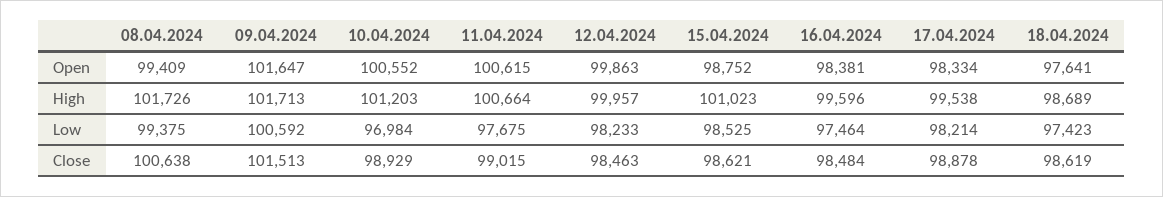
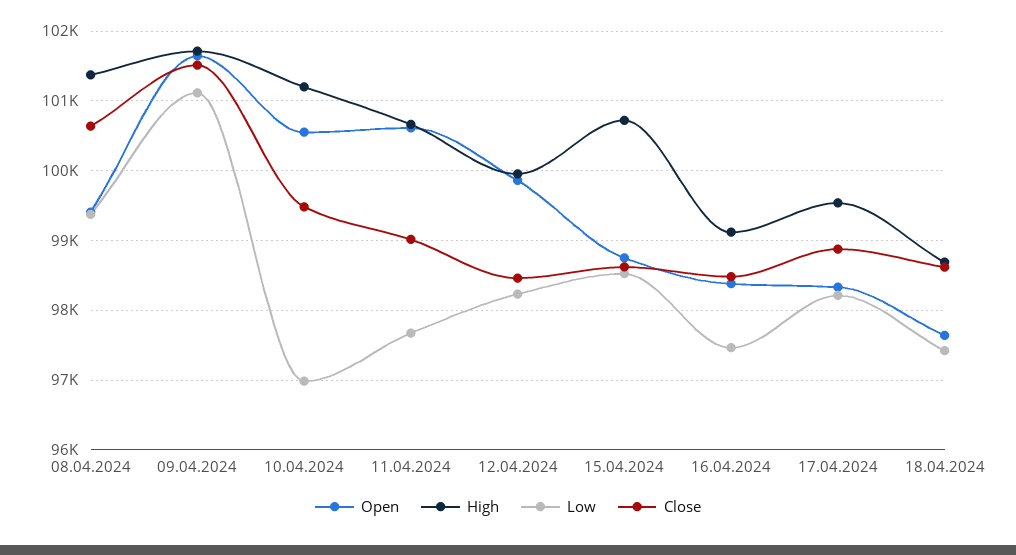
High, 08.04.2024: 101726 -> 101400
High, 15.04.2024: 101023 -> 100700
High, 16.04.2024: 99596 -> 99100
Low, 09.04.2024: 100592 -> 101100
Close, 10.04.2024: 98929 -> 99500

